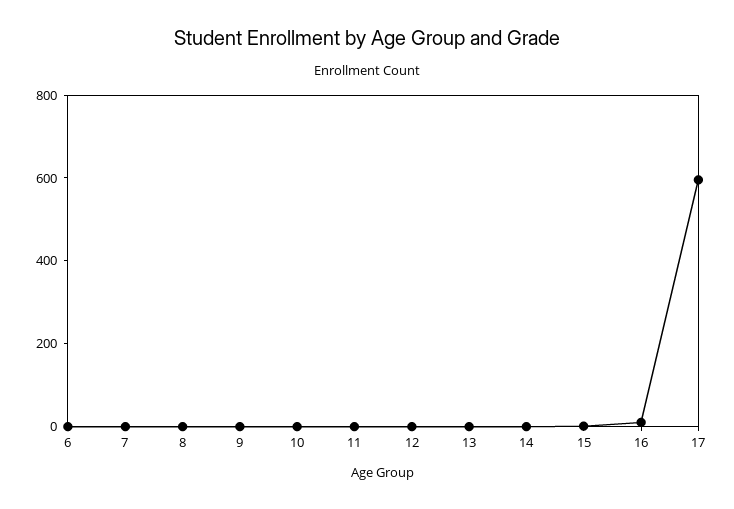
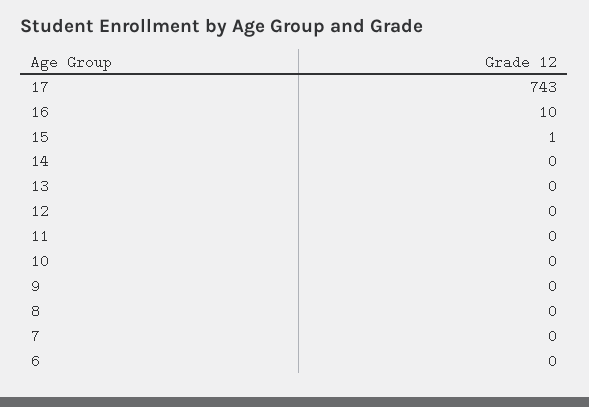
17: 600 -> 743

